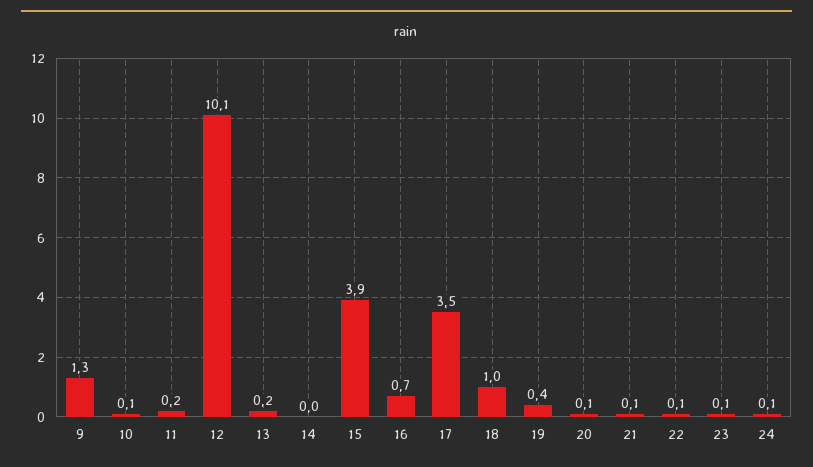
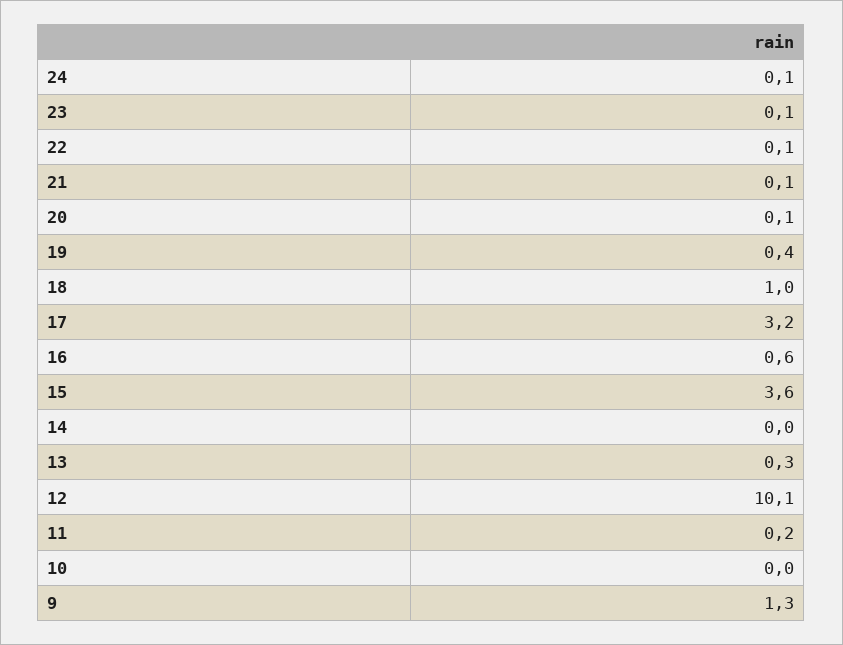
10: 0.1 -> 0
13: 0.2 -> 0.3
15: 3.9 -> 3.6
16: 0.7 -> 0.6
17: 3.5 -> 3.2

